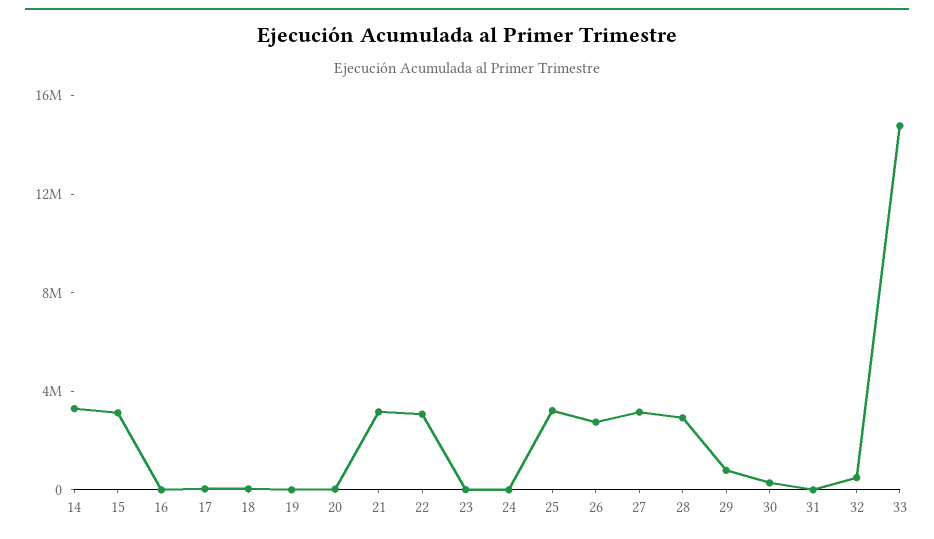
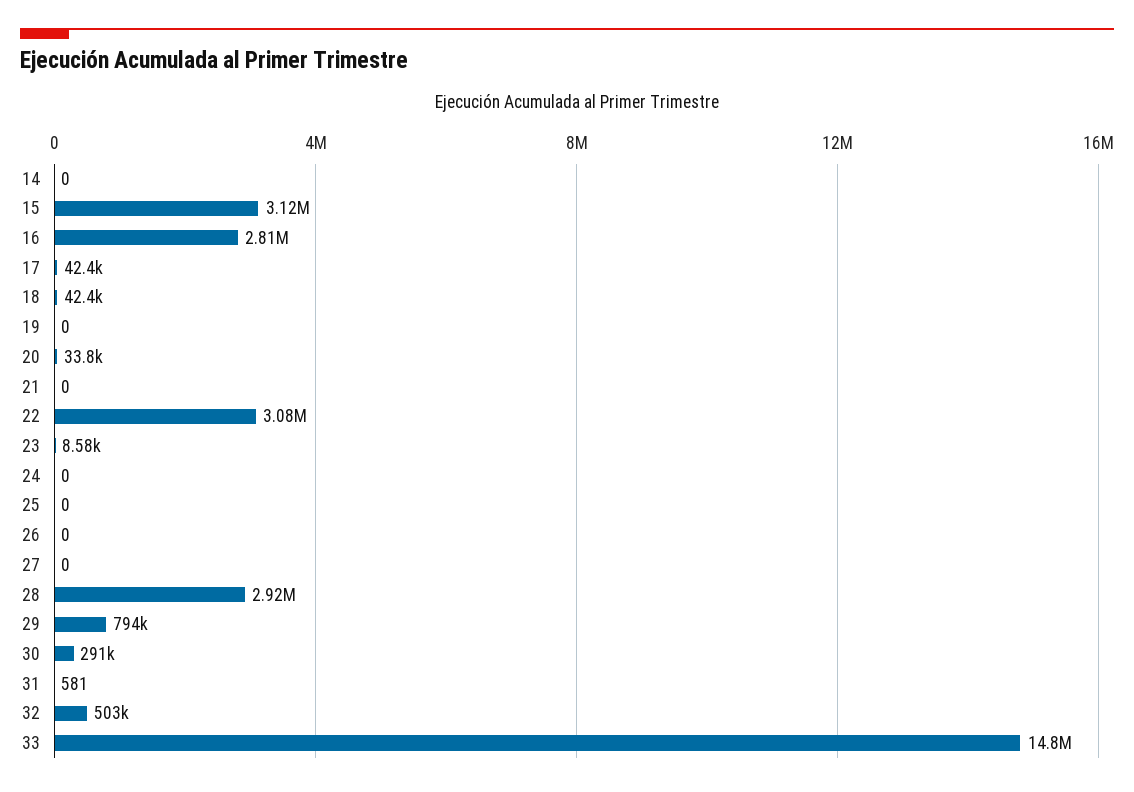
14: 3000000 -> 0
16: 0 -> 2810000
21: 3000000 -> 0
25: 3000000 -> 0
26: 3000000 -> 0
27: 3000000 -> 0

